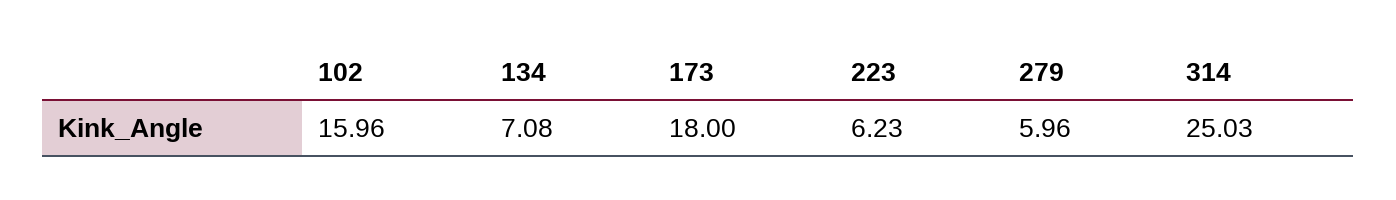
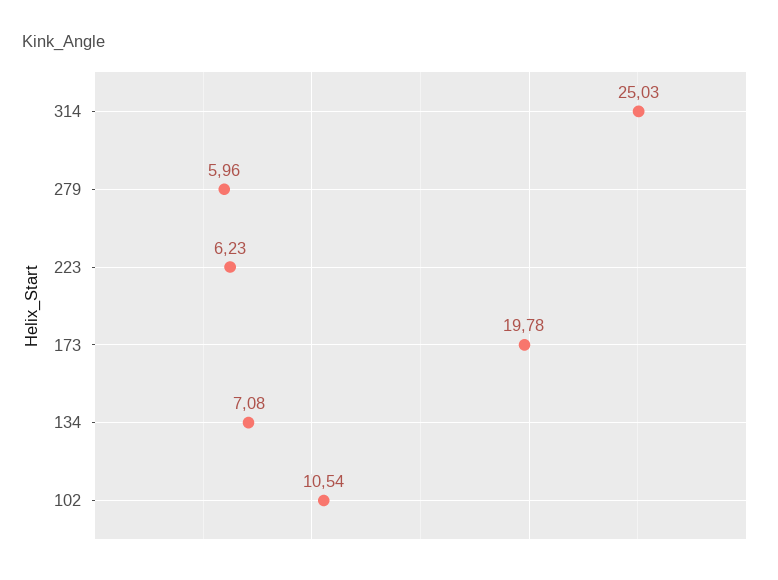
102: 15.96 -> 10.54
173: 18 -> 19.78

